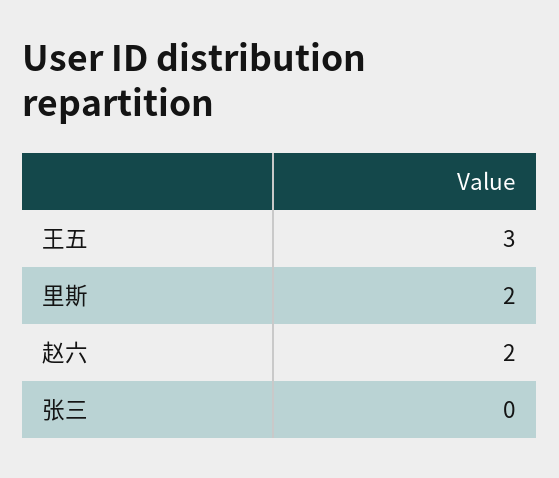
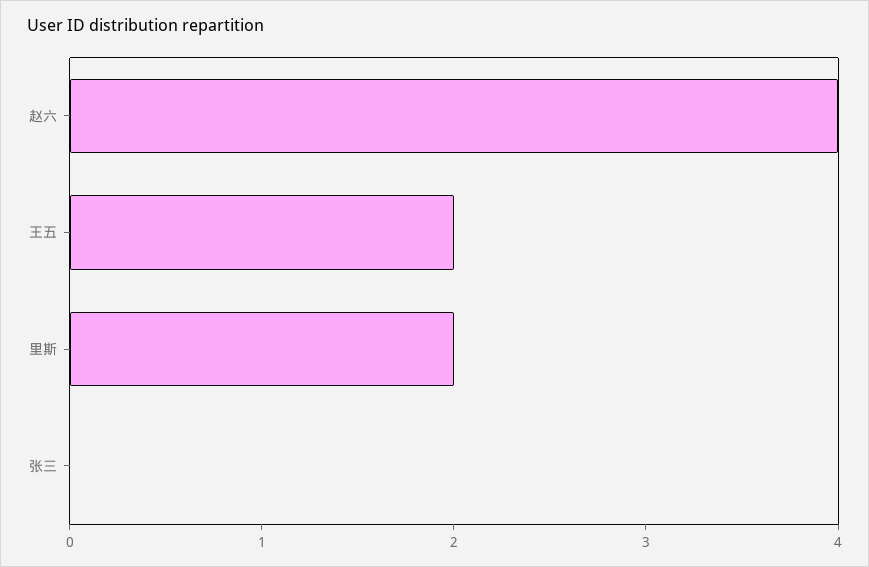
王五: 3 -> 2
赵六: 2 -> 4

